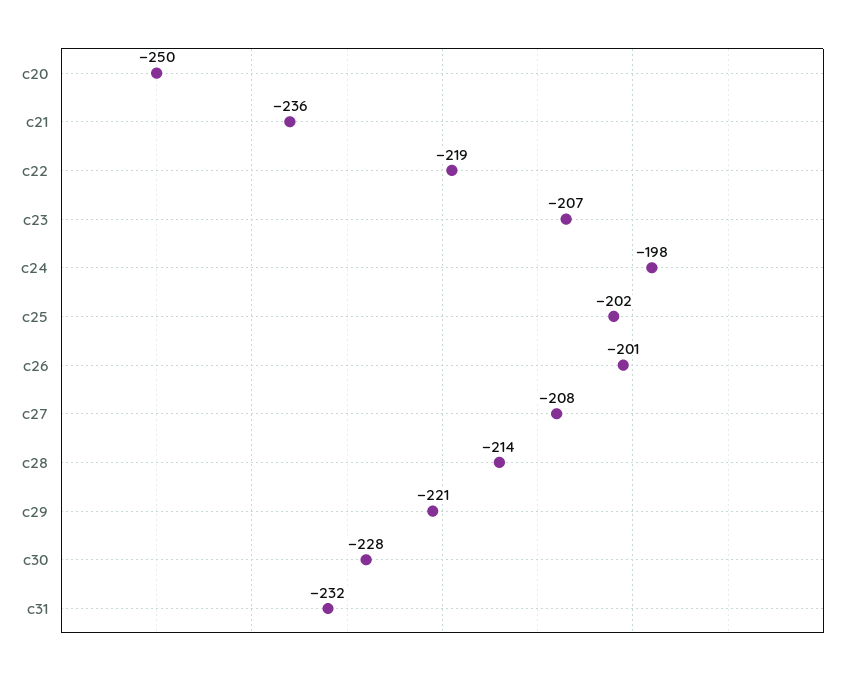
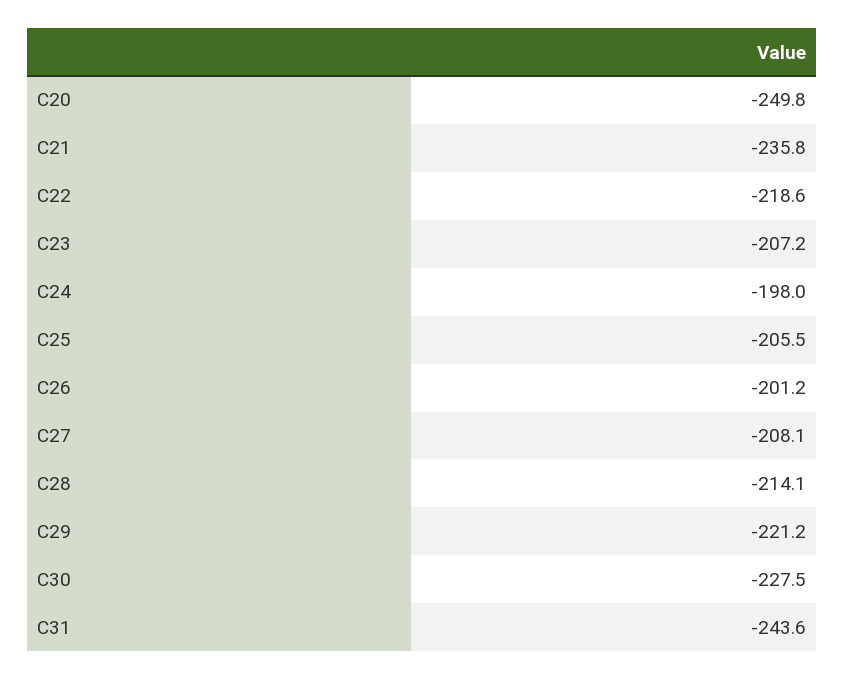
c25: -202 -> -205.5
c31: -232 -> -243.6

